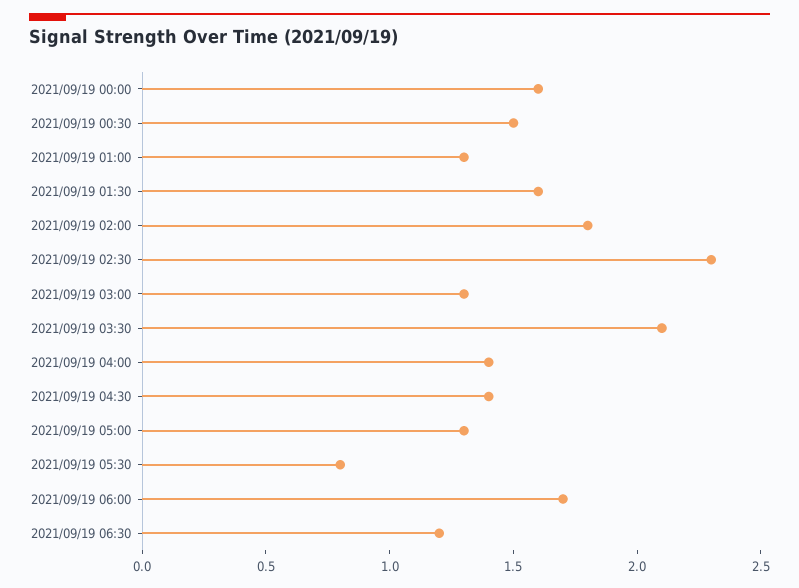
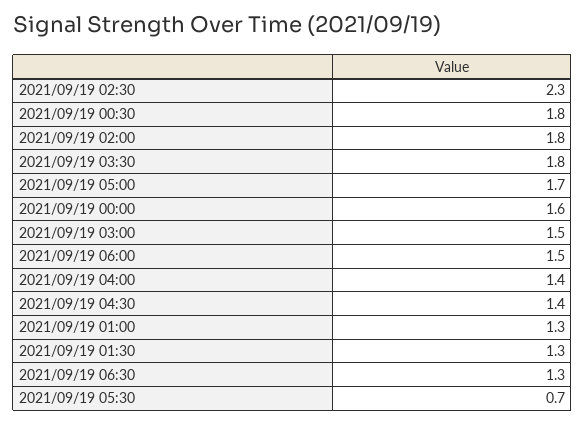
2021/09/19 00:30: 1.5 -> 1.8
2021/09/19 01:30: 1.6 -> 1.3
2021/09/19 03:00: 1.3 -> 1.5
2021/09/19 03:30: 2.1 -> 1.8
2021/09/19 05:00: 1.3 -> 1.7
2021/09/19 05:30: 0.8 -> 0.7
2021/09/19 06:00: 1.7 -> 1.5
2021/09/19 06:30: 1.2 -> 1.3

